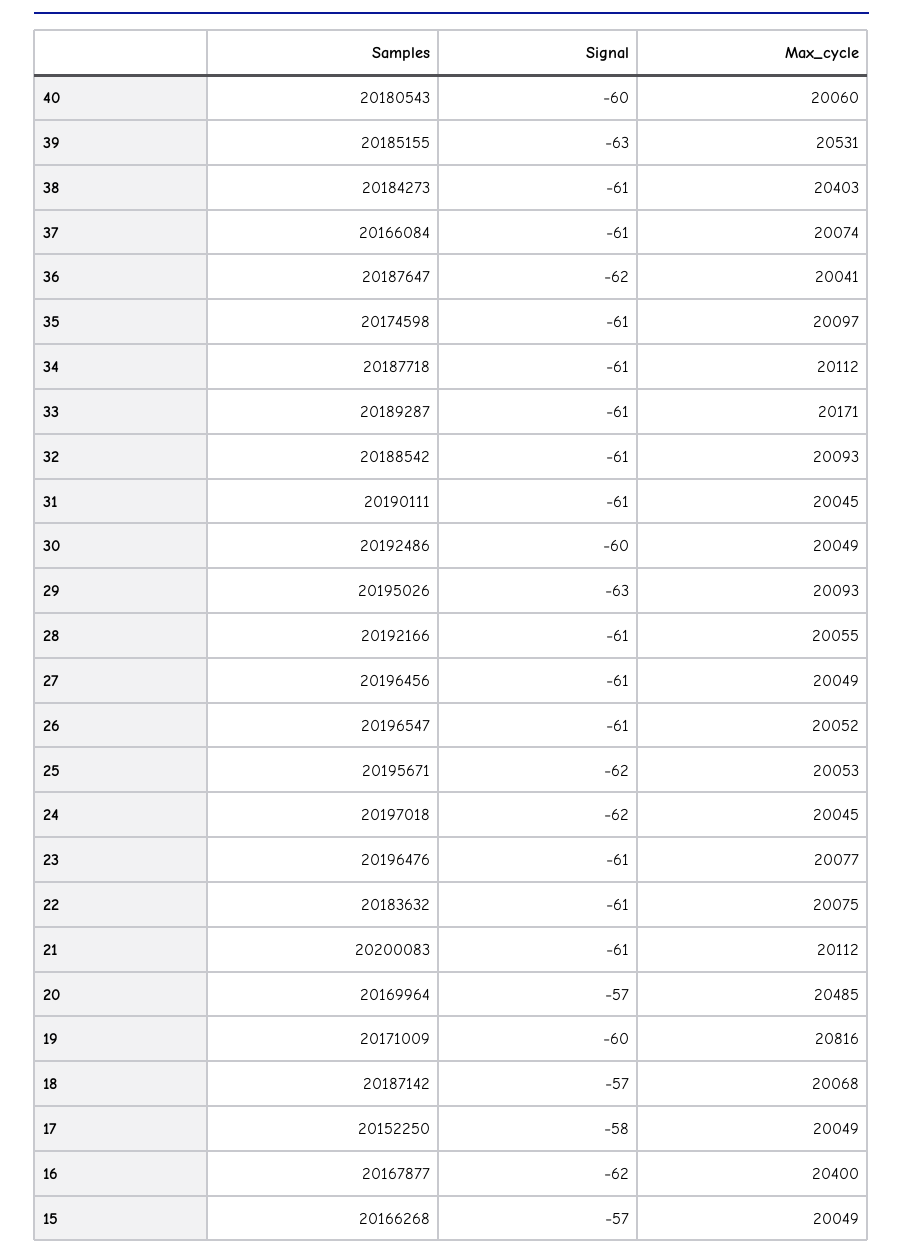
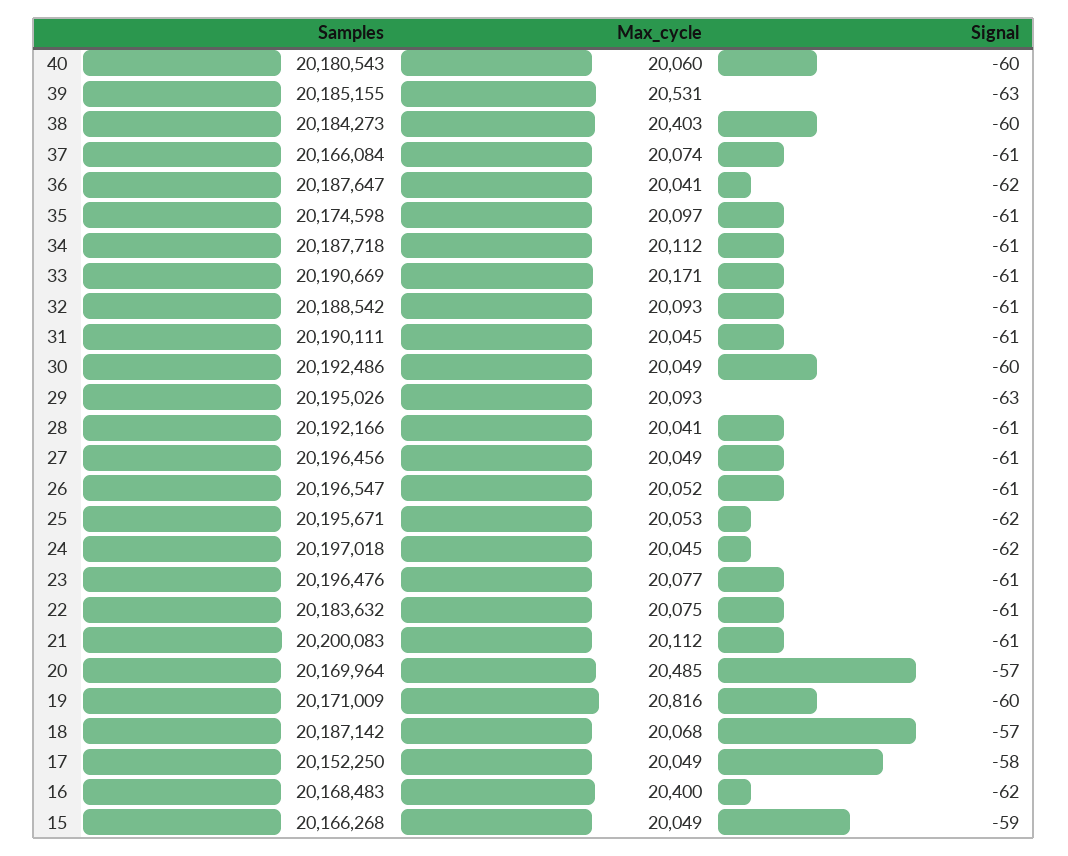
Signal, 38: -61 -> -60
Samples, 33: 20189287 -> 20190669
Max_cycle, 28: 20055 -> 20041
Samples, 16: 20167877 -> 20168483
Signal, 15: -57 -> -59

